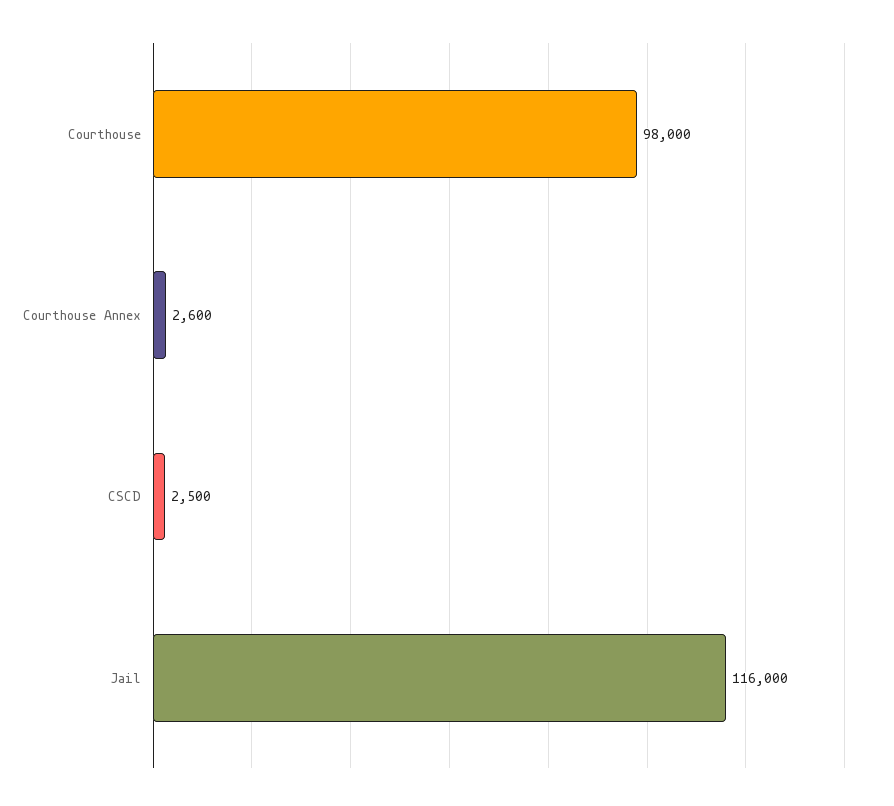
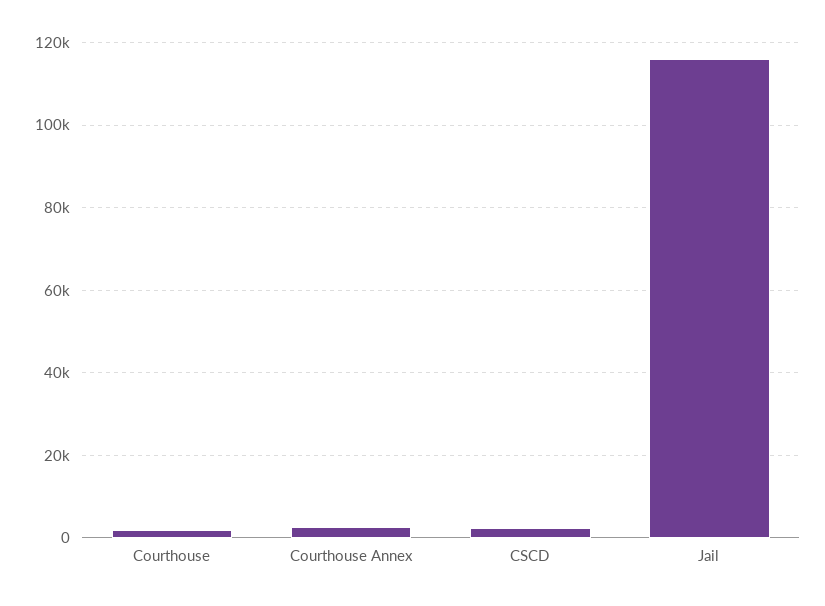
Courthouse: 98000 -> 2000

